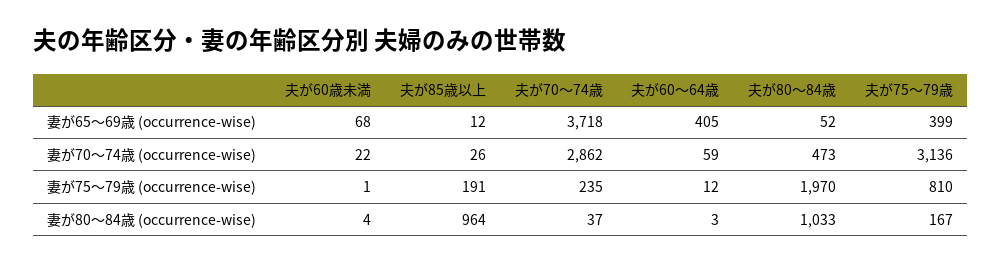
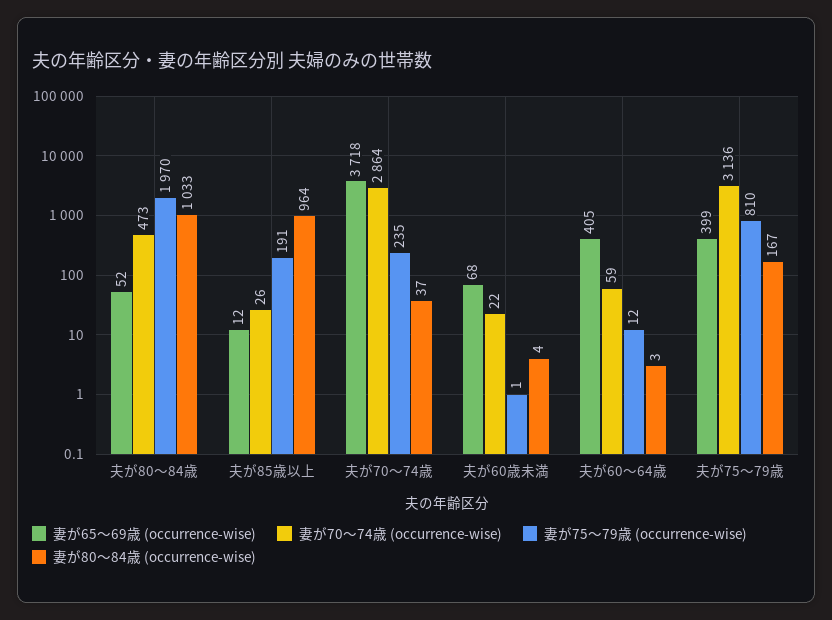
妻が70～74歳 (occurrence-wise), 夫が70～74歳: 2862 -> 2864

